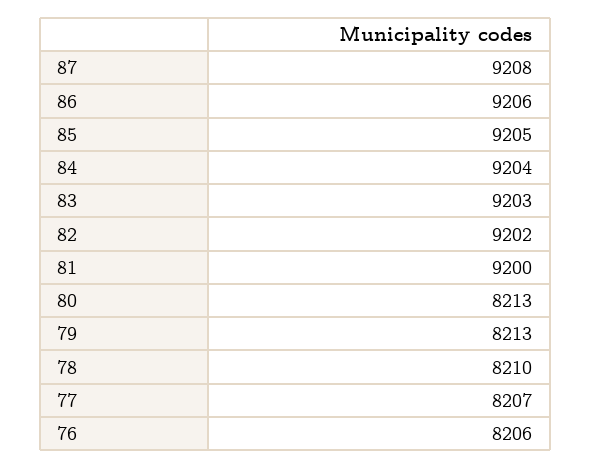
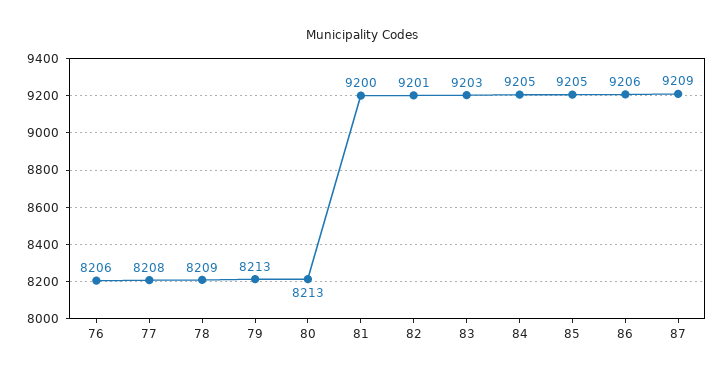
87: 9208 -> 9209
84: 9204 -> 9205
82: 9202 -> 9201
78: 8210 -> 8209
77: 8207 -> 8208

